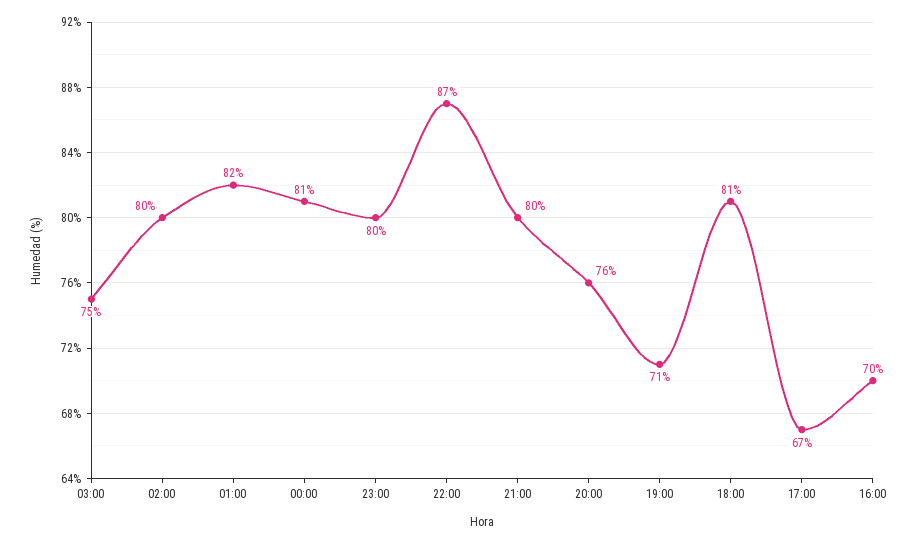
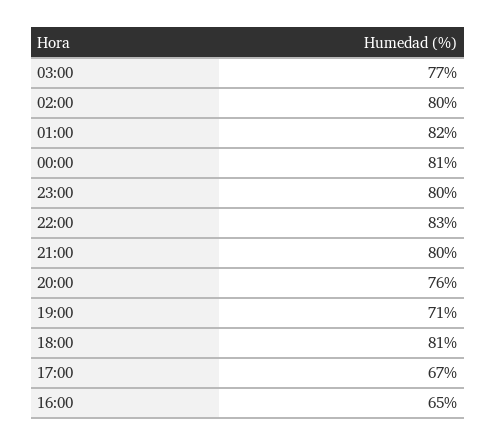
03:00: 75 -> 77
22:00: 87 -> 83
16:00: 70 -> 65

